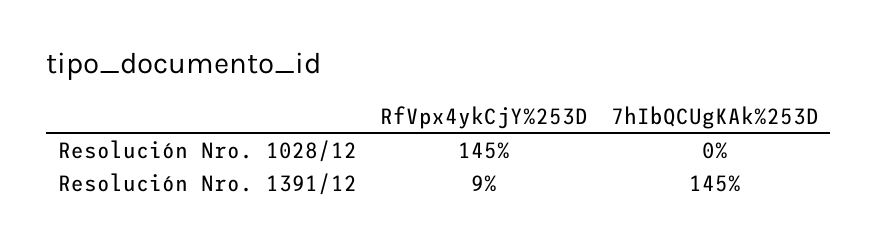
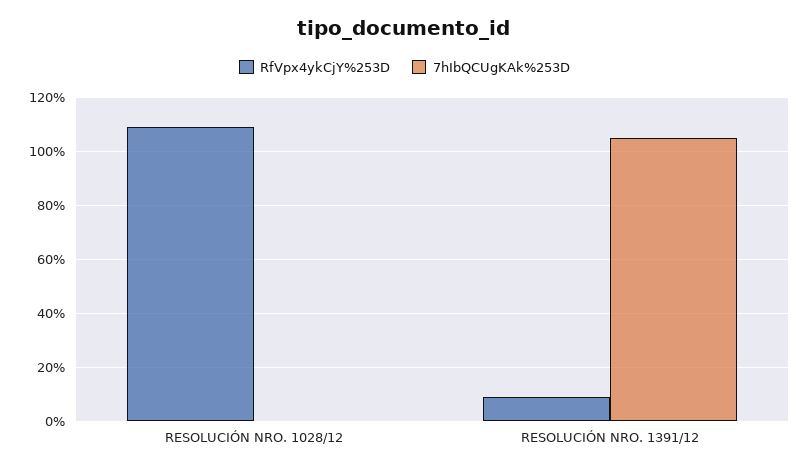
RfVpx4ykCjY%253D, Resolución Nro. 1028/12: 145 -> 110
7hIbQCUgKAk%253D, Resolución Nro. 1391/12: 145 -> 105

